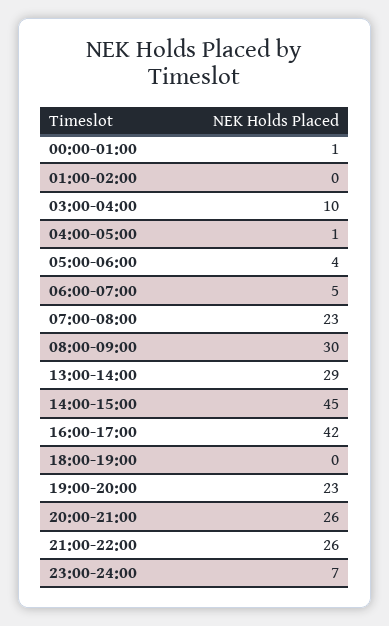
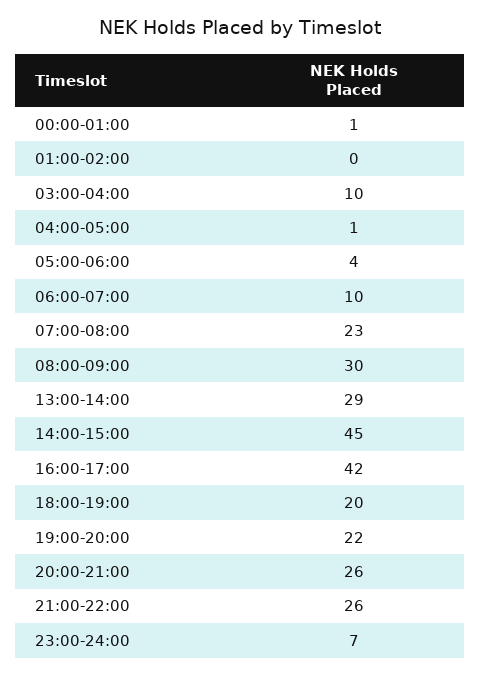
06:00-07:00: 5 -> 10
18:00-19:00: 0 -> 20
19:00-20:00: 23 -> 22

